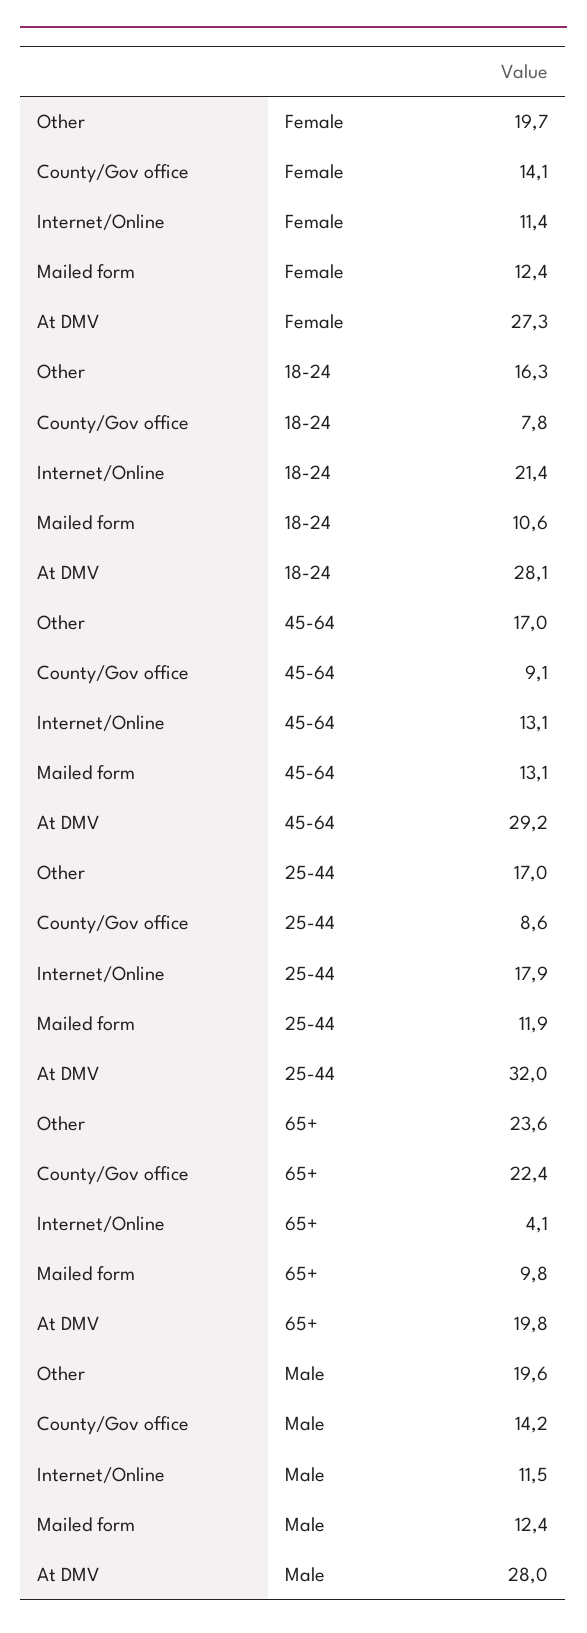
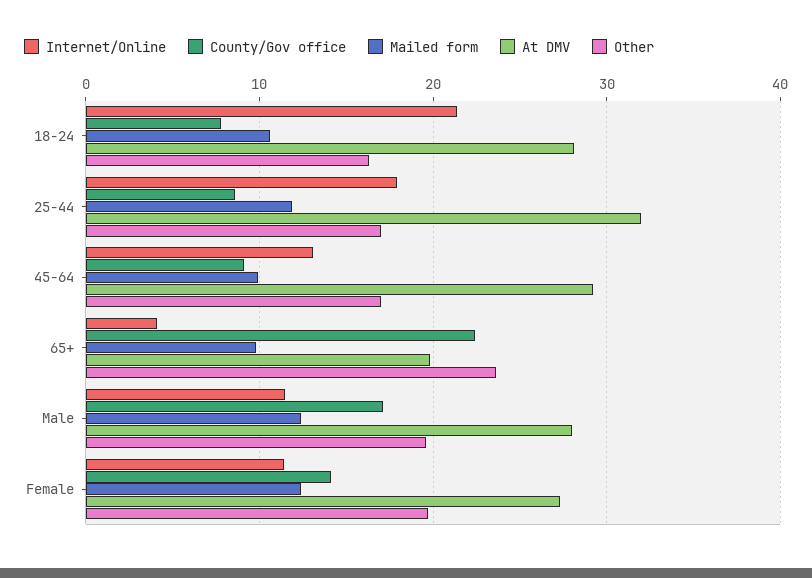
Mailed form, 45-64: 13.1 -> 10
County/Gov office, Male: 14.2 -> 17

